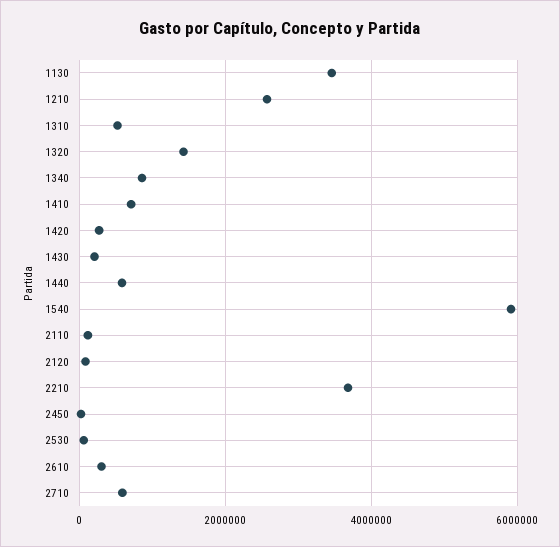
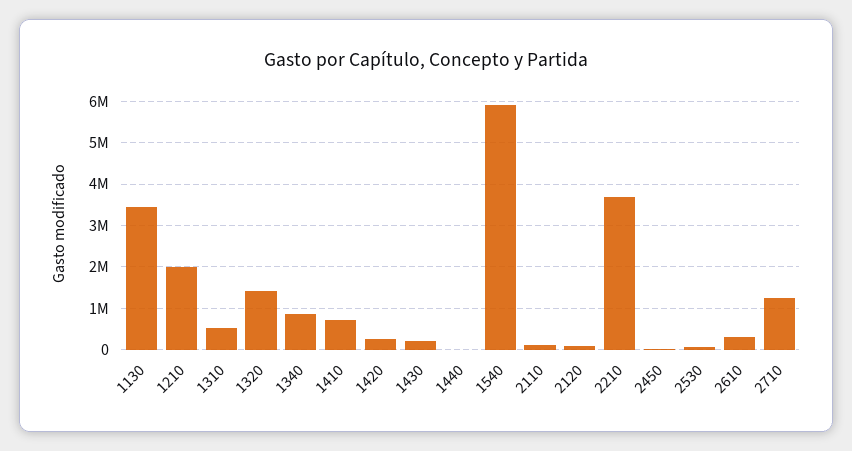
1210: 2600000 -> 2000000
1440: 600000 -> 0
2710: 600000 -> 1200000

